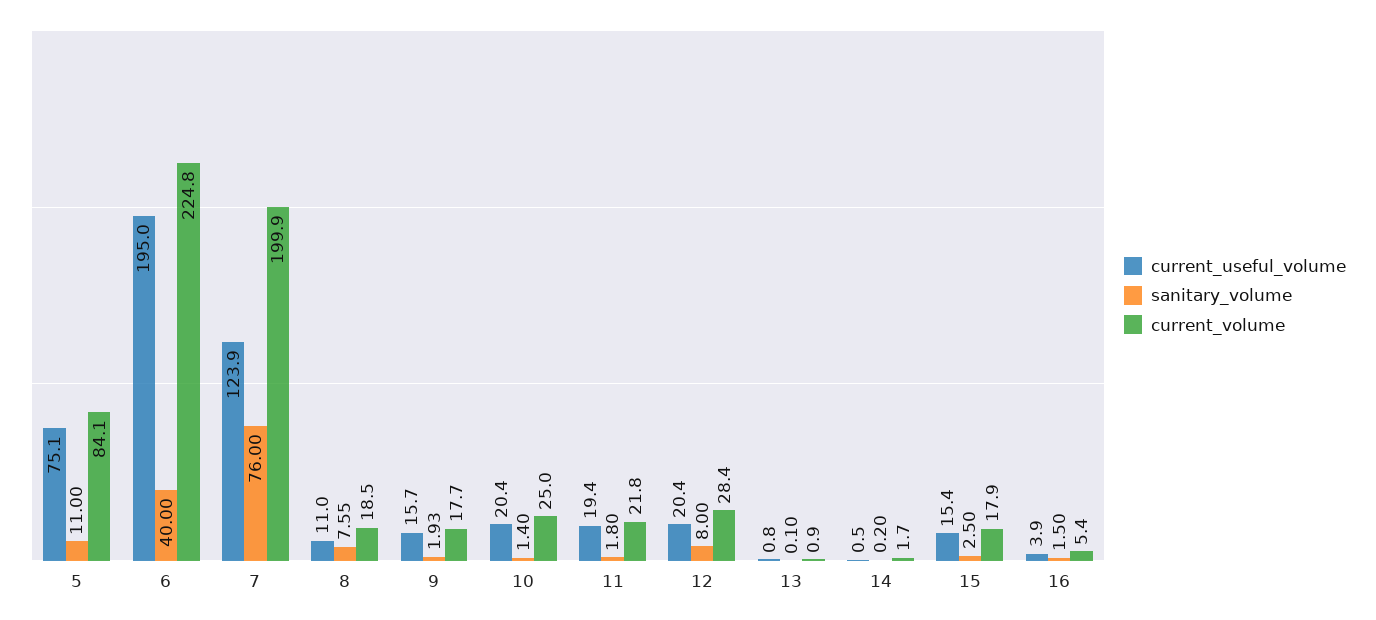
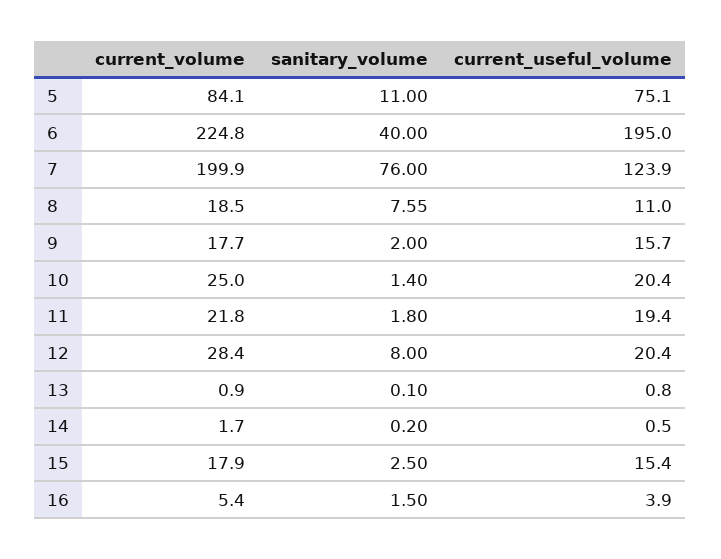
sanitary_volume, 9: 1.93 -> 2

